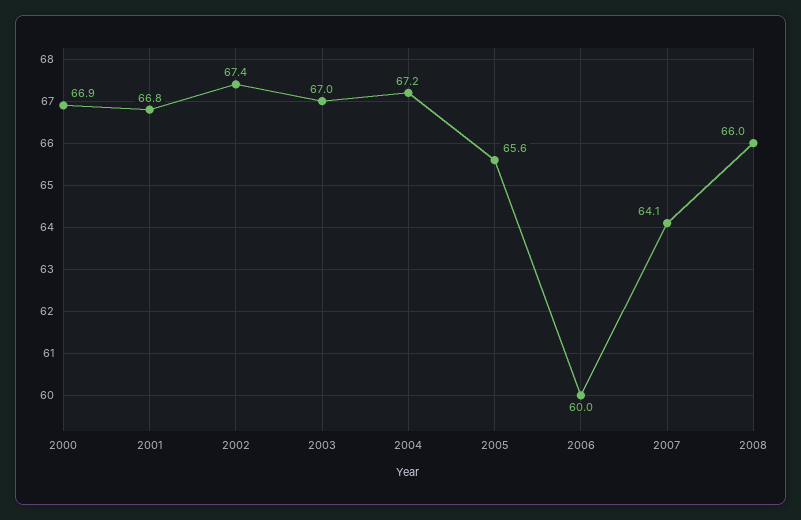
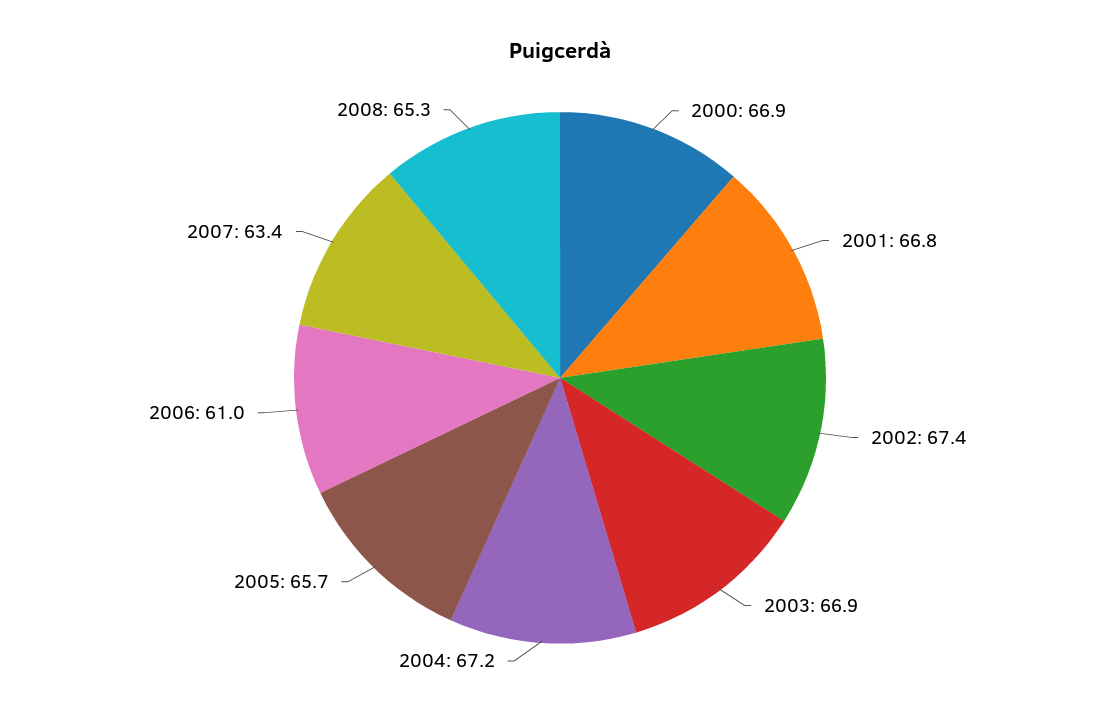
2003: 67 -> 66.9
2005: 65.6 -> 65.7
2006: 60 -> 61
2007: 64.1 -> 63.4
2008: 66 -> 65.3

